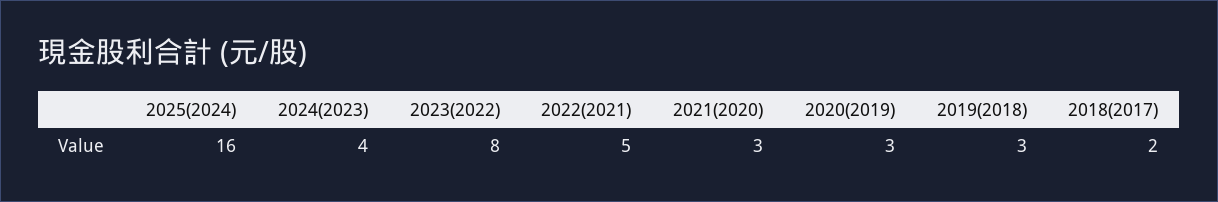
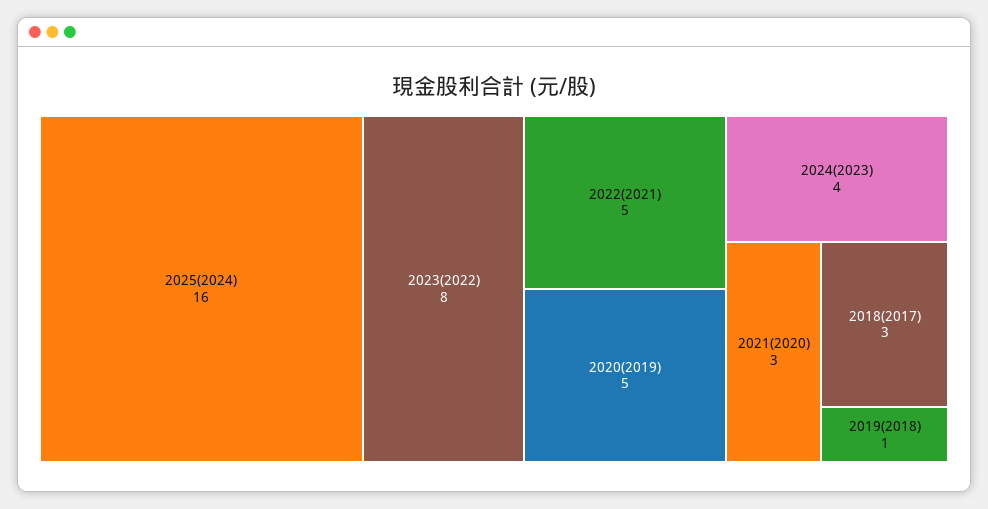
2020(2019): 3 -> 5
2019(2018): 3 -> 1
2018(2017): 2 -> 3

